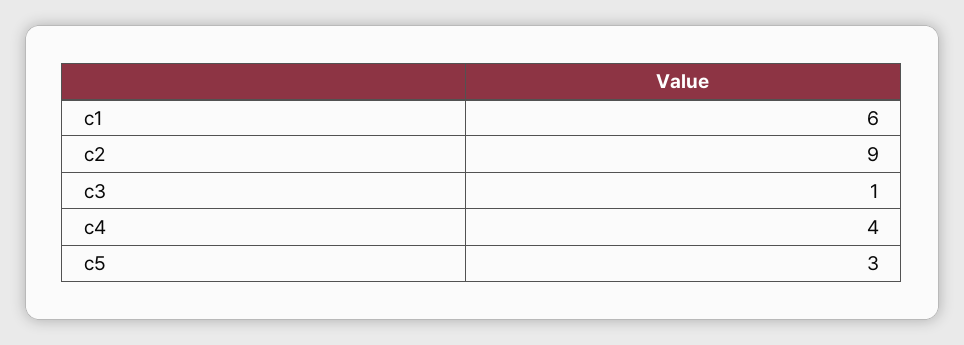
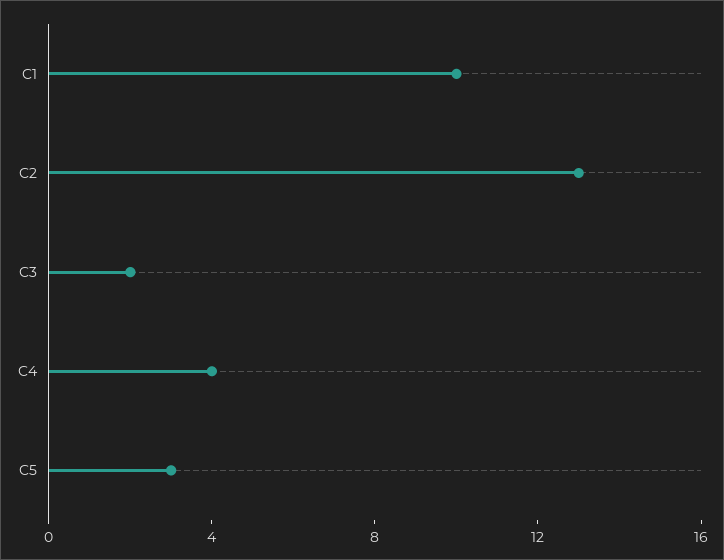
c1: 6 -> 10
c2: 9 -> 13
c3: 1 -> 2

